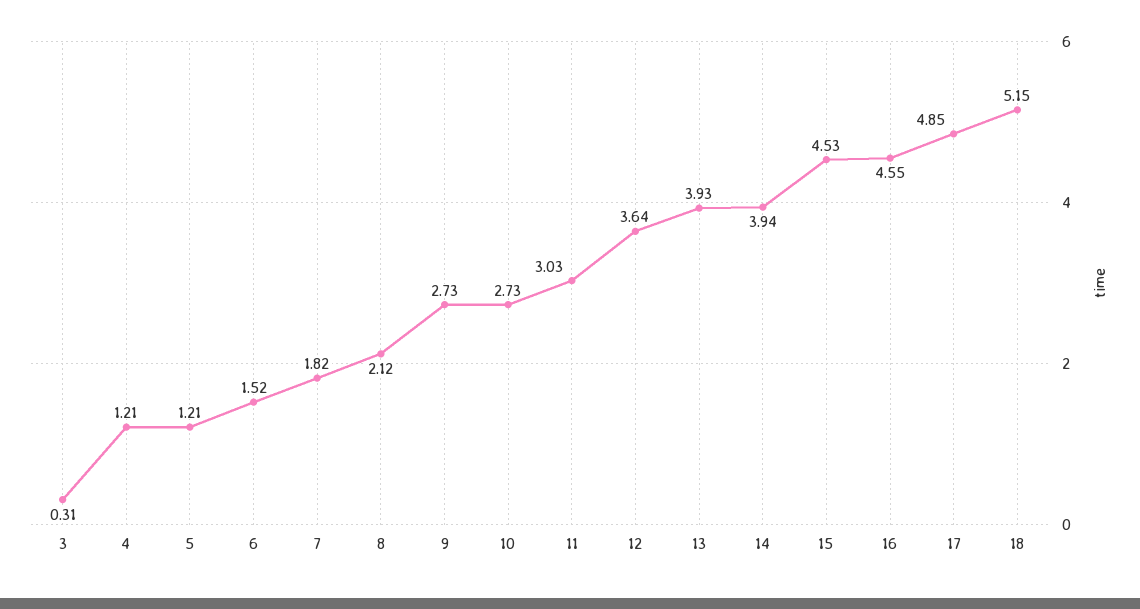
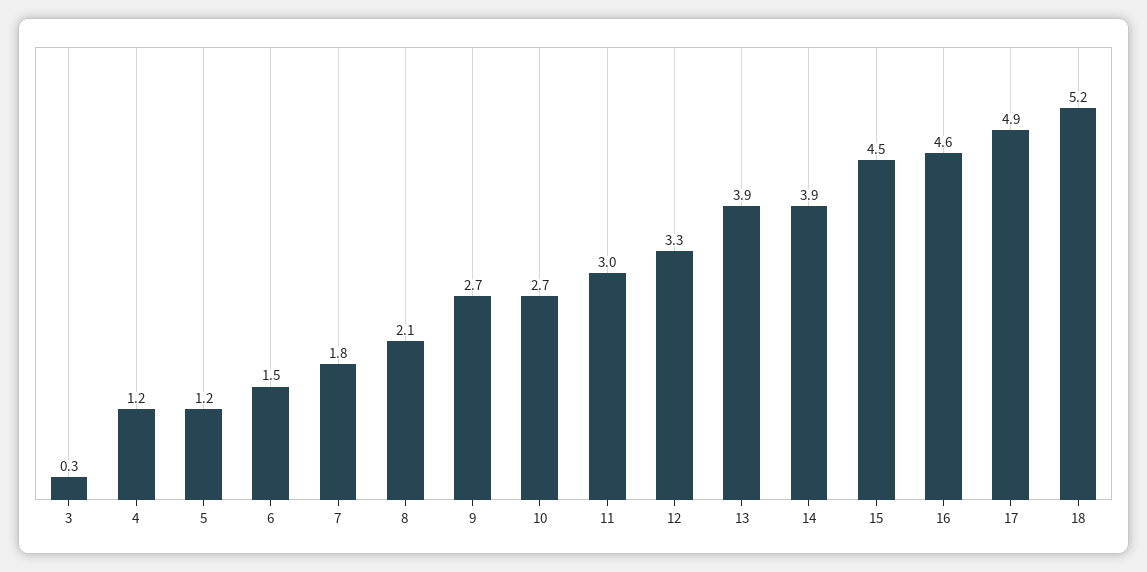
12: 3.64 -> 3.3

